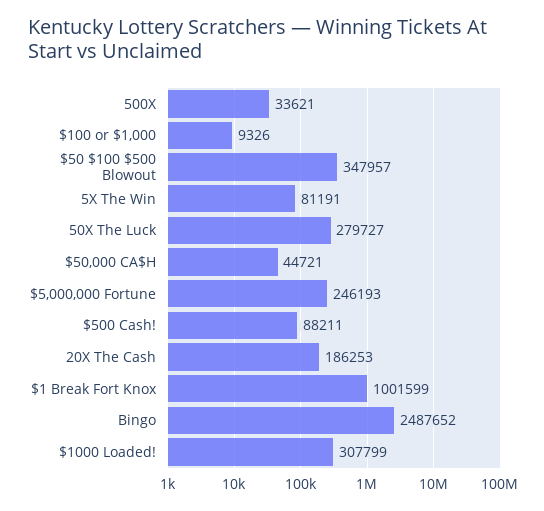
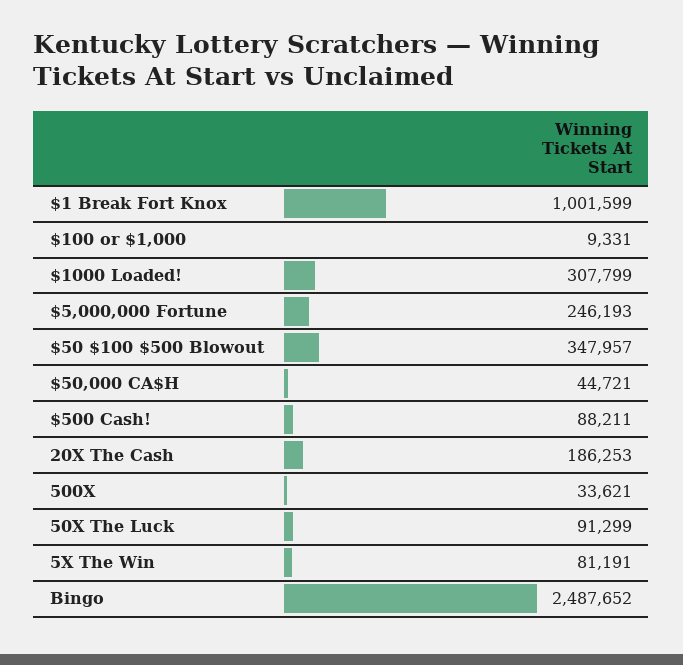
$100 or $1,000: 9326 -> 9331
50X The Luck: 279727 -> 91299

